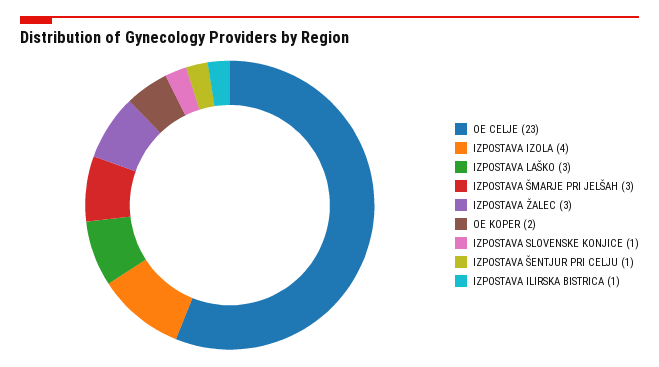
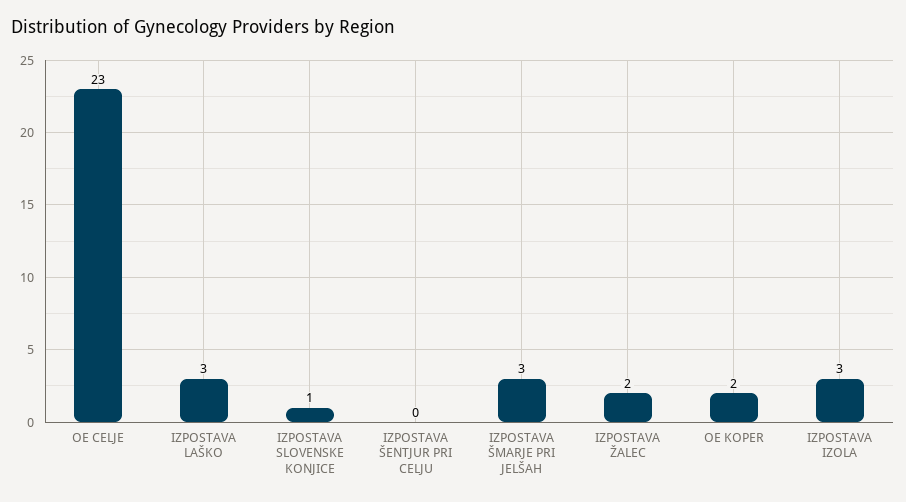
IZPOSTAVA IZOLA: 4 -> 3
IZPOSTAVA ŽALEC: 3 -> 2
IZPOSTAVA ŠENTJUR PRI CELJU: 1 -> 0
IZPOSTAVA ILIRSKA BISTRICA: 1 -> none

